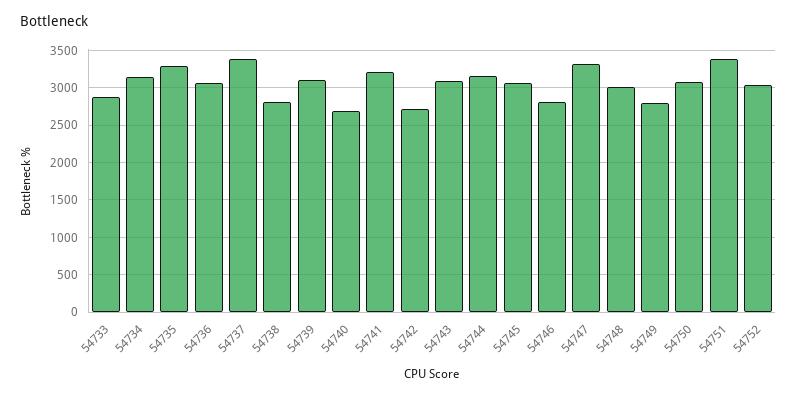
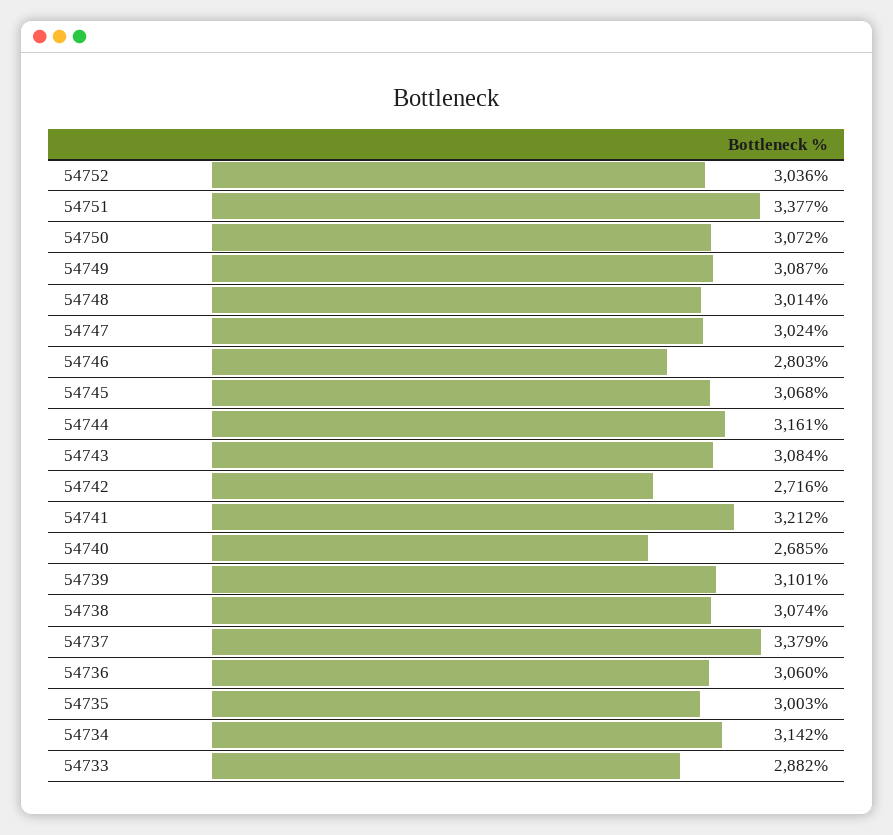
54735: 3300 -> 3003
54738: 2800 -> 3074
54747: 3300 -> 3024
54749: 2800 -> 3087

